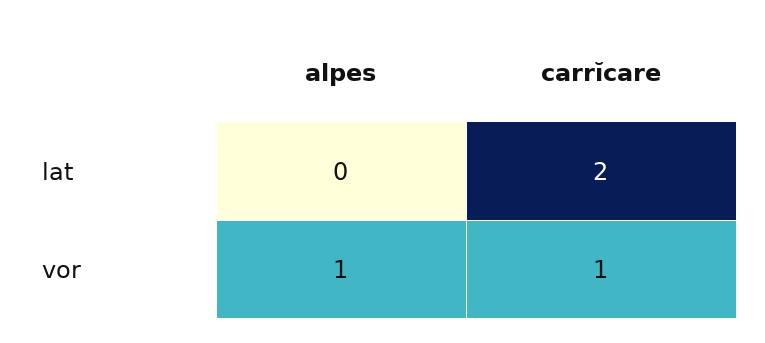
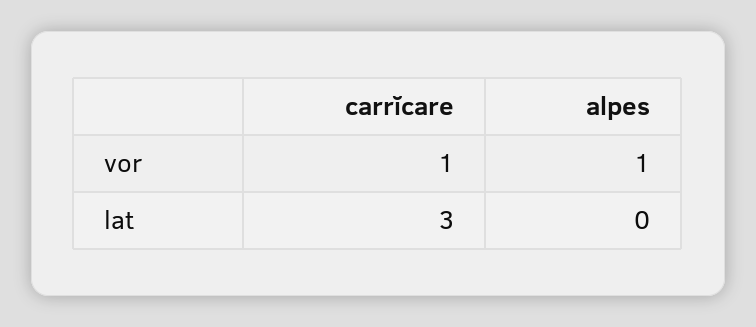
carrĭcare, lat: 2 -> 3

